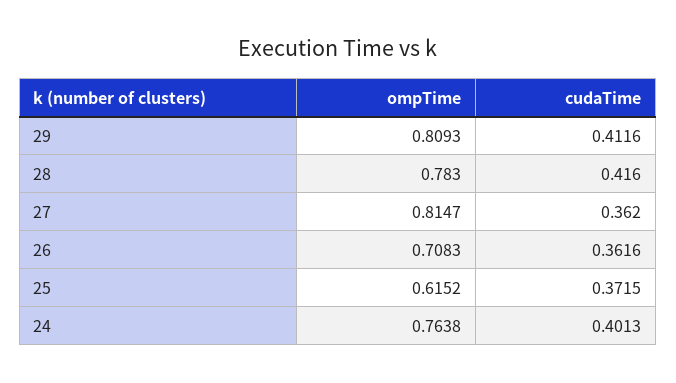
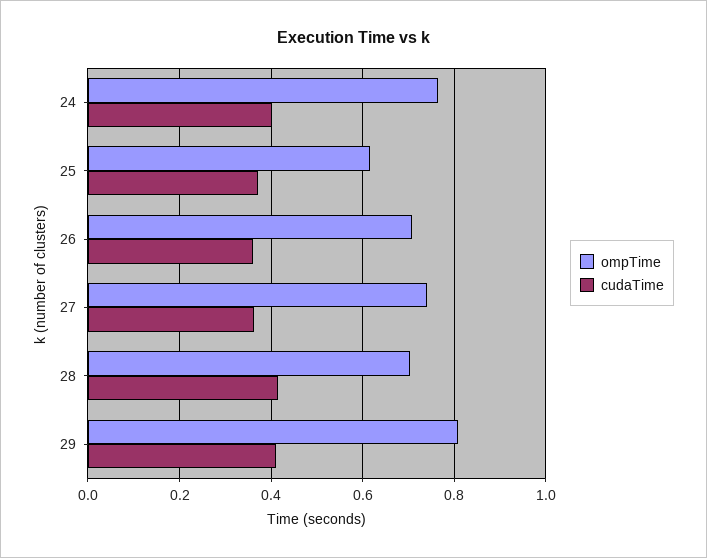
ompTime, 28: 0.783 -> 0.7
ompTime, 27: 0.8147 -> 0.74

